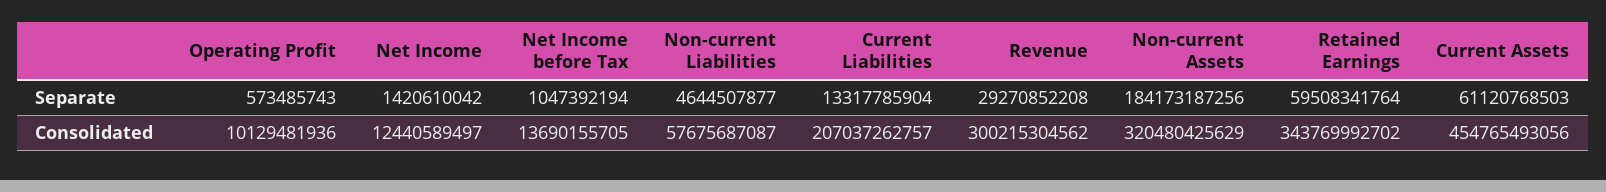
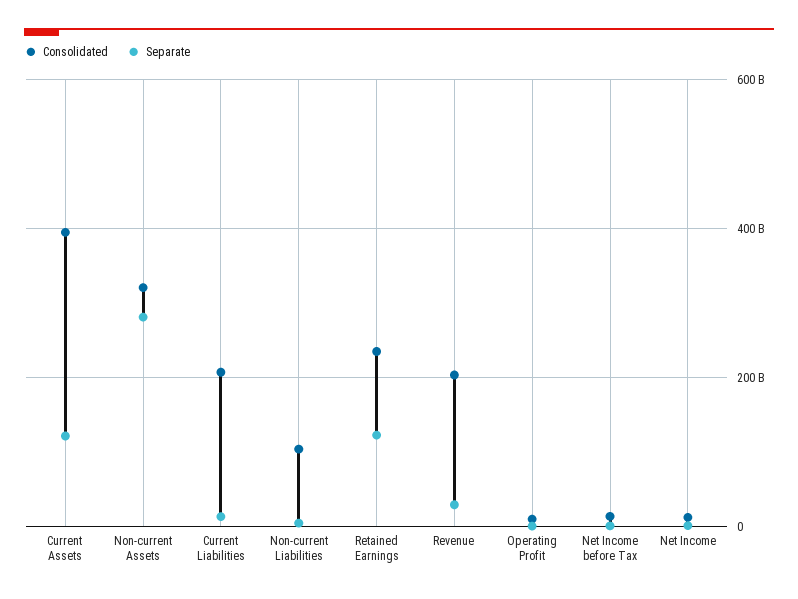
Separate, Non-current Assets: 184173187256 -> 280000000000
Separate, Retained Earnings: 59508341764 -> 120000000000
Separate, Current Assets: 61120768503 -> 120000000000
Consolidated, Non-current Liabilities: 57675687087 -> 100000000000
Consolidated, Revenue: 300215304562 -> 200000000000
Consolidated, Retained Earnings: 343769992702 -> 240000000000
Consolidated, Current Assets: 454765493056 -> 400000000000

